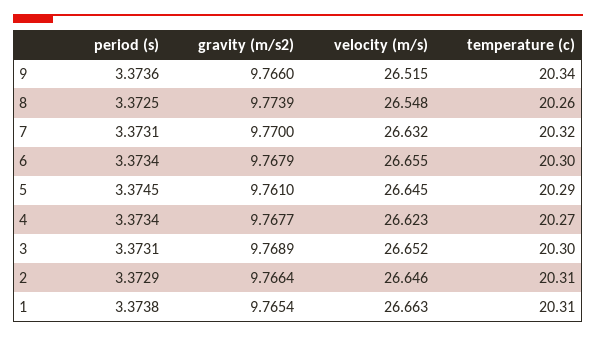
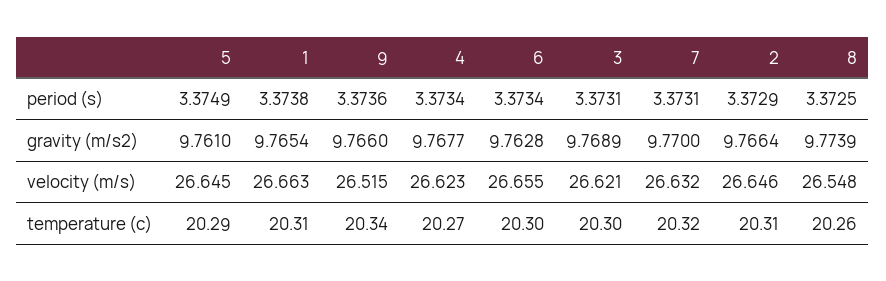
gravity (m/s2), 6: 9.7679 -> 9.7628
period (s), 5: 3.3745 -> 3.3749
velocity (m/s), 3: 26.652 -> 26.621

